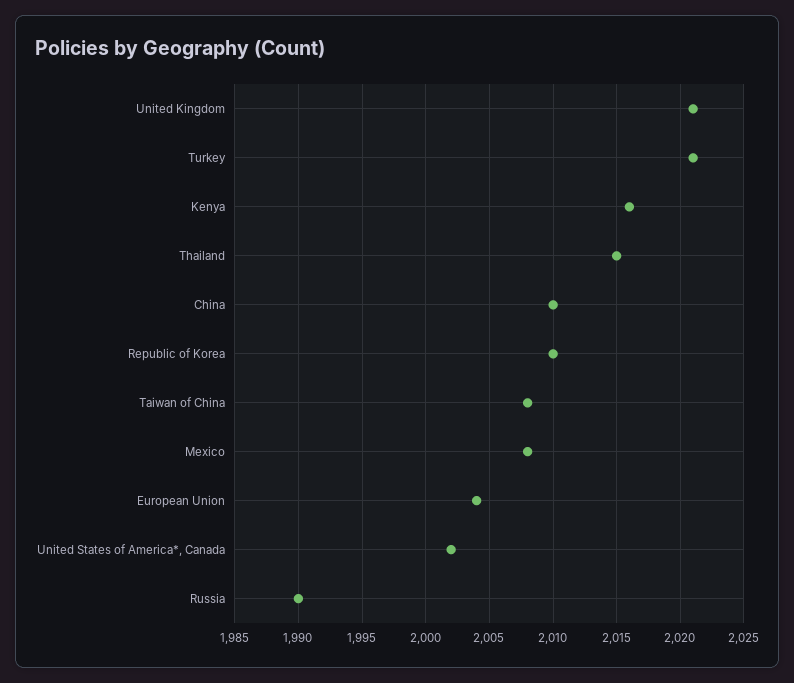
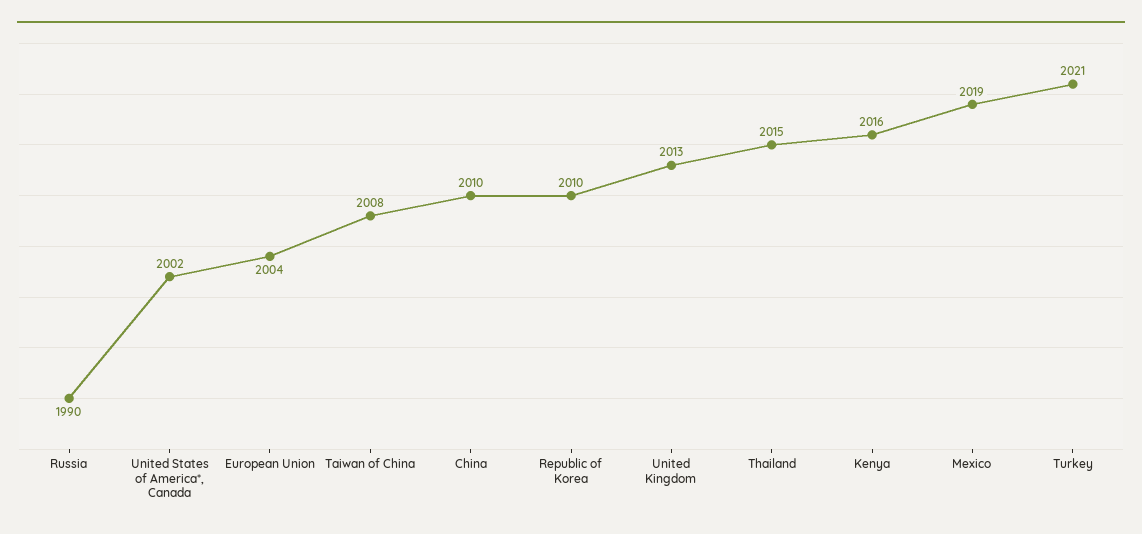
United Kingdom: 2021 -> 2013
Mexico: 2008 -> 2019

